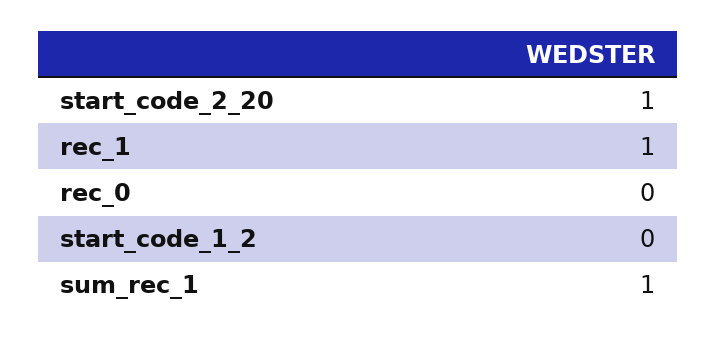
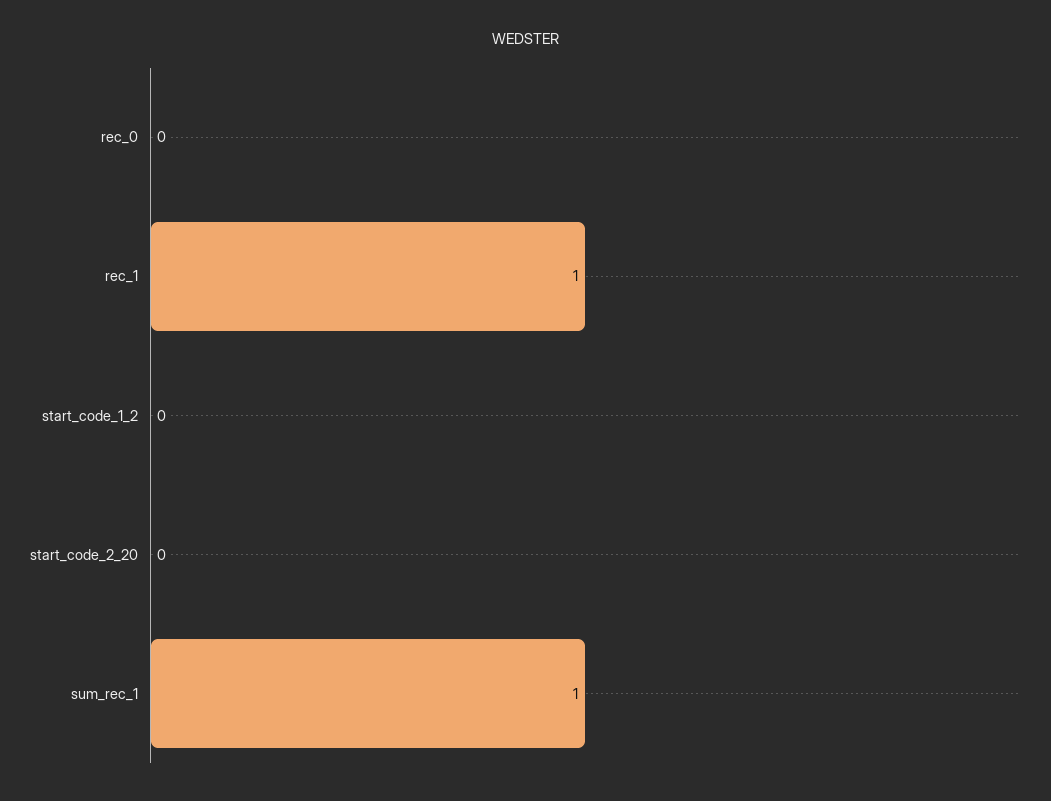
start_code_2_20: 1 -> 0

